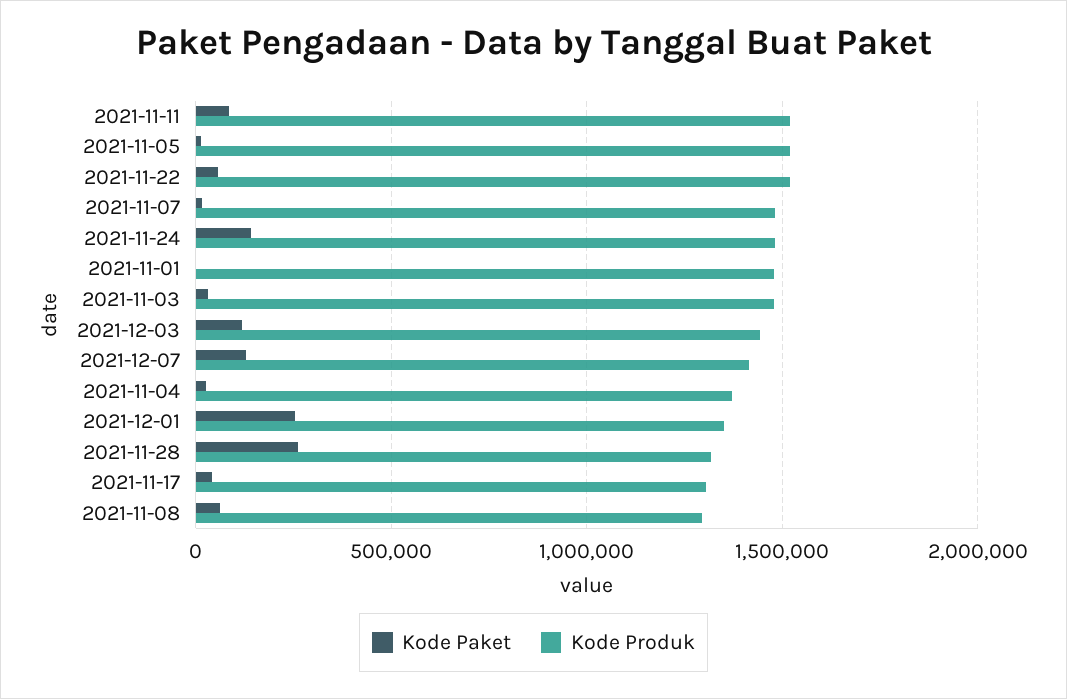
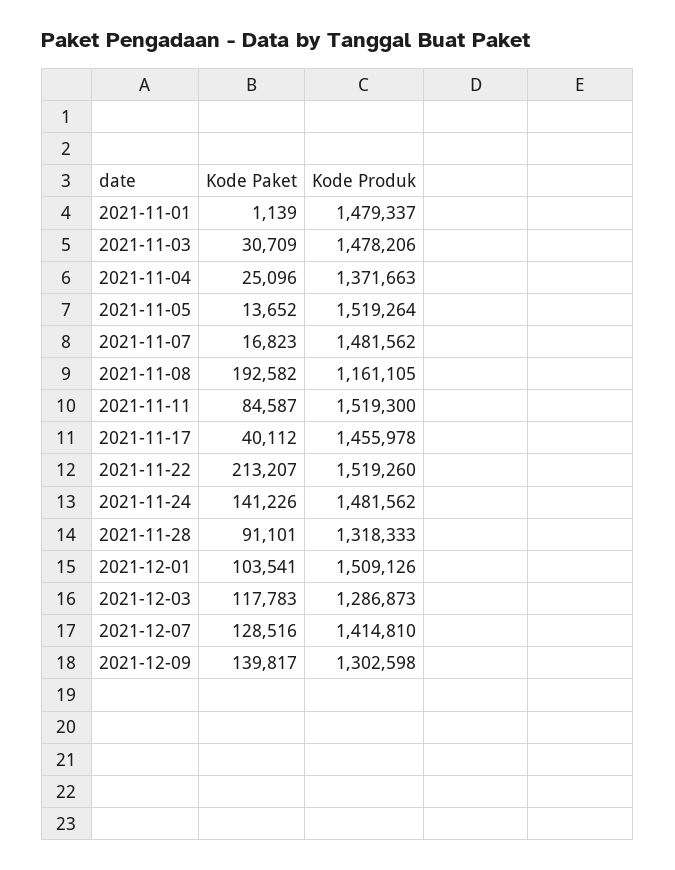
Kode Paket, 2021-11-22: 50000 -> 213207
Kode Produk, 2021-12-03: 1450000 -> 1286873
Kode Paket, 2021-12-01: 250000 -> 103541
Kode Produk, 2021-12-01: 1350000 -> 1509126
Kode Paket, 2021-11-28: 250000 -> 91101
Kode Produk, 2021-11-17: 1300000 -> 1455978
Kode Paket, 2021-11-08: 50000 -> 192582
Kode Produk, 2021-11-08: 1300000 -> 1161105
Kode Paket, 2021-12-09: none -> 139817
Kode Produk, 2021-12-09: none -> 1302598

